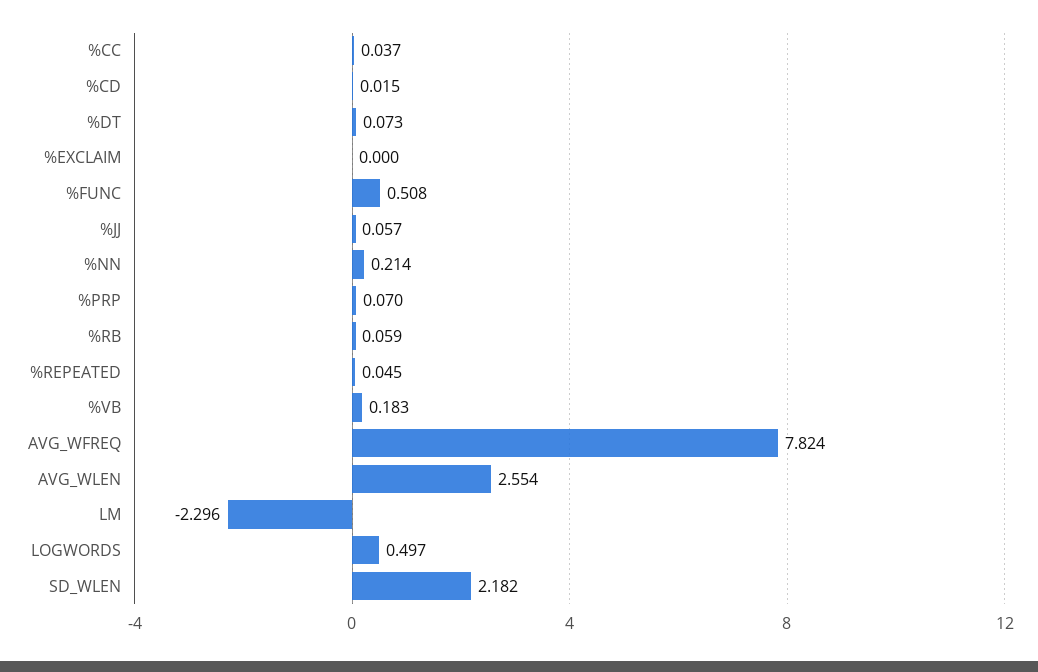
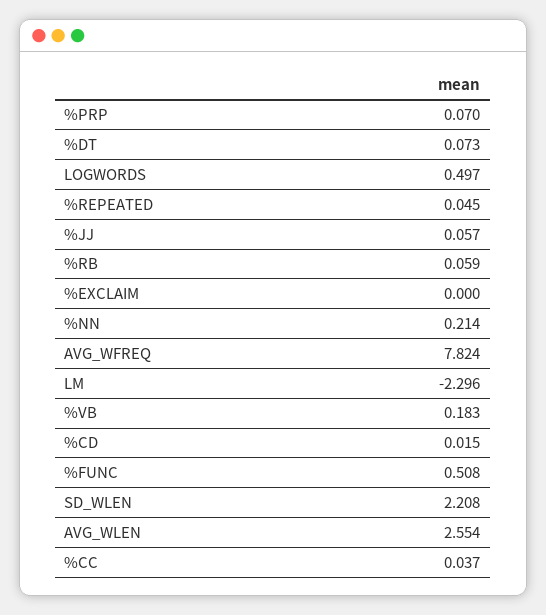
SD_WLEN: 2.182 -> 2.208

